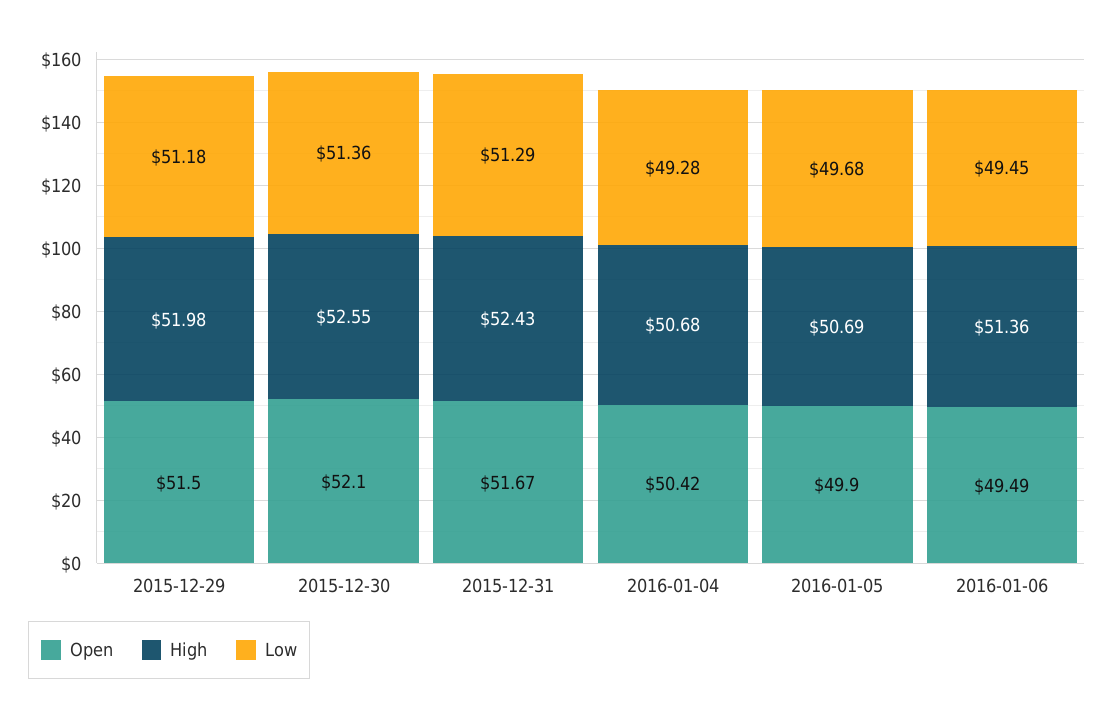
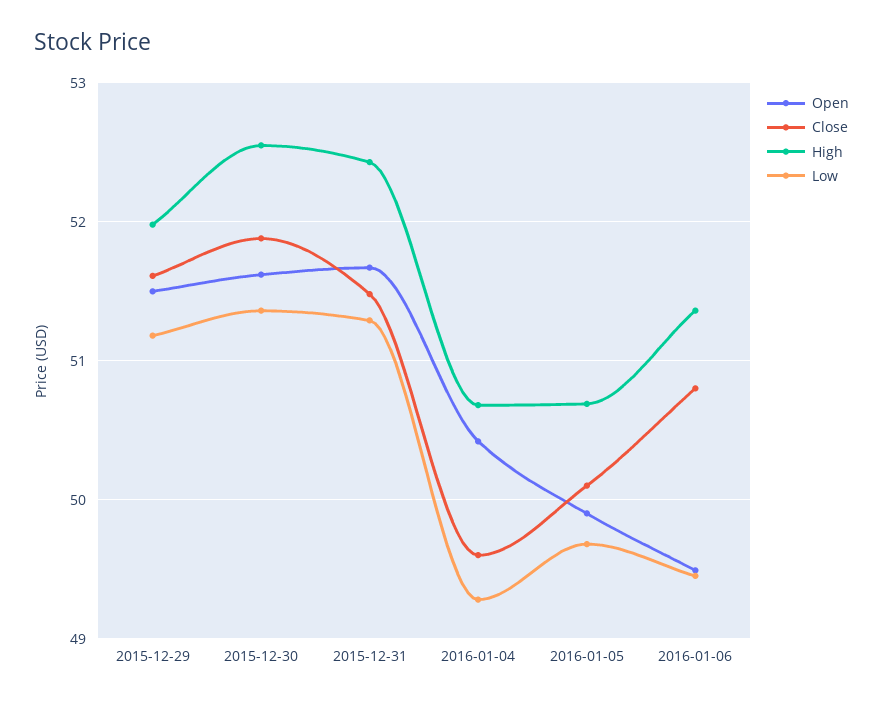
Open, 2015-12-30: 52.1 -> 51.6
Close, 2015-12-29: none -> 51.6
Close, 2015-12-30: none -> 51.9
Close, 2015-12-31: none -> 51.5
Close, 2016-01-04: none -> 49.6
Close, 2016-01-05: none -> 50.1
Close, 2016-01-06: none -> 50.8

